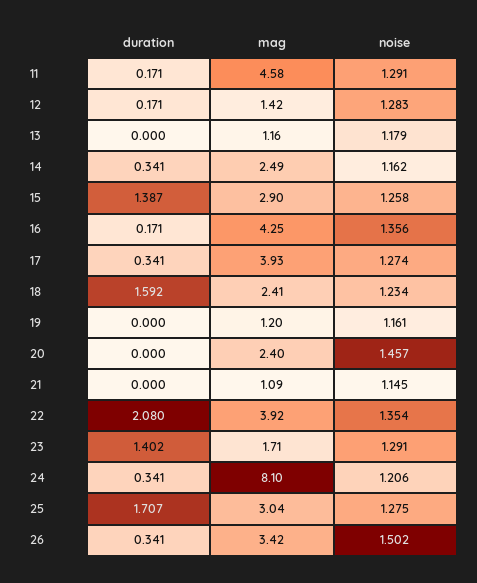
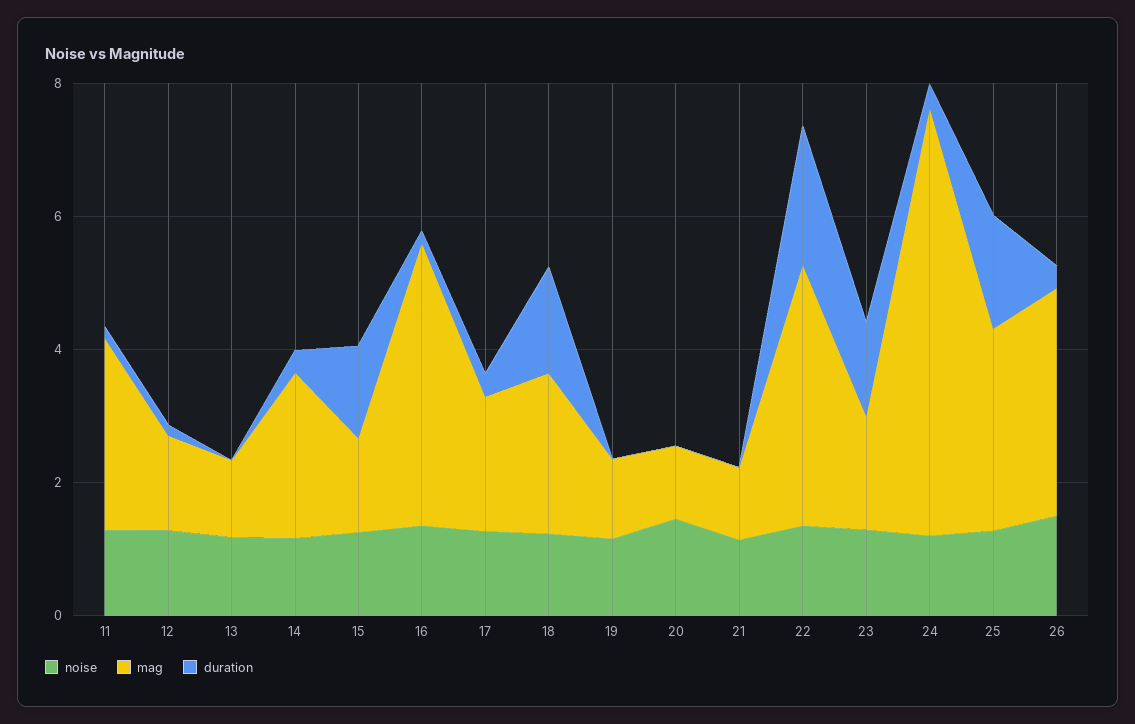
mag, 11: 4.58 -> 3
mag, 15: 2.9 -> 1.5
mag, 17: 3.93 -> 2
mag, 20: 2.4 -> 1
mag, 24: 8.1 -> 6.5

